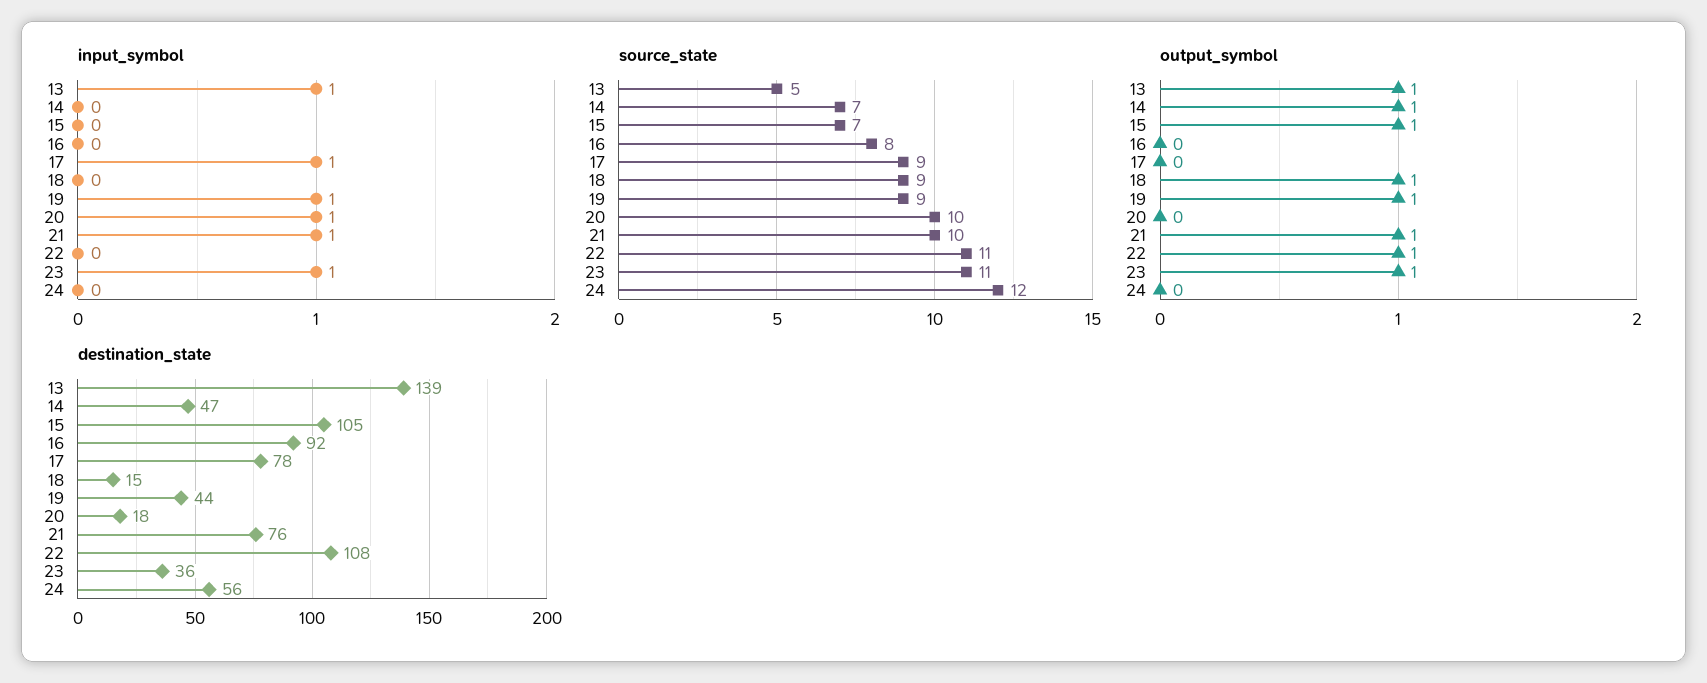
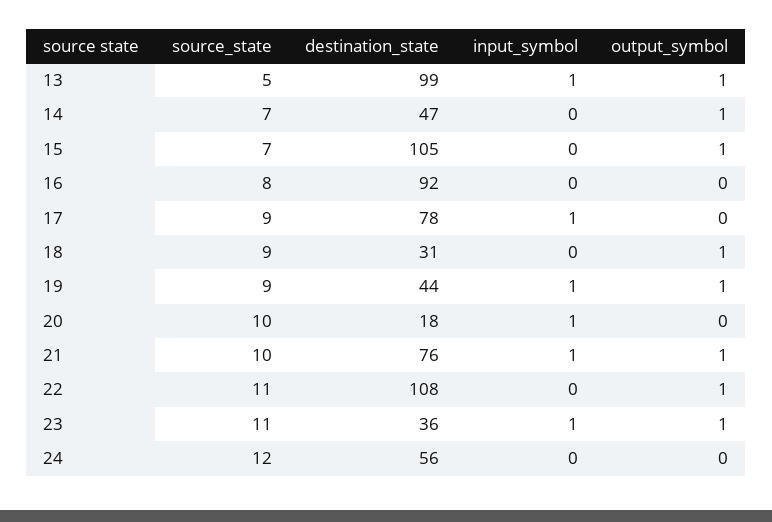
destination_state, 13: 139 -> 99
destination_state, 18: 15 -> 31

